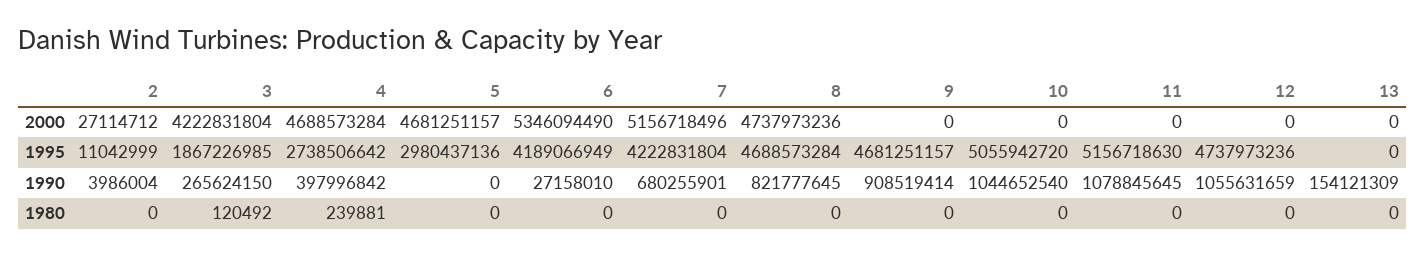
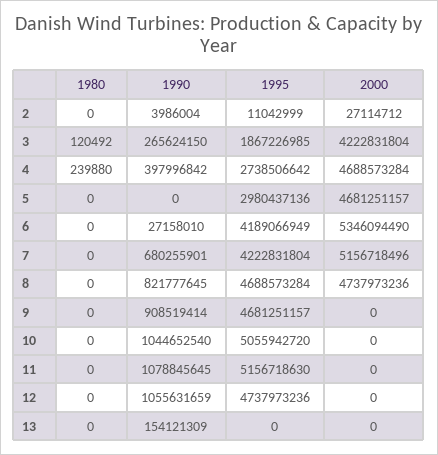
4, 1980: 239881 -> 239880

